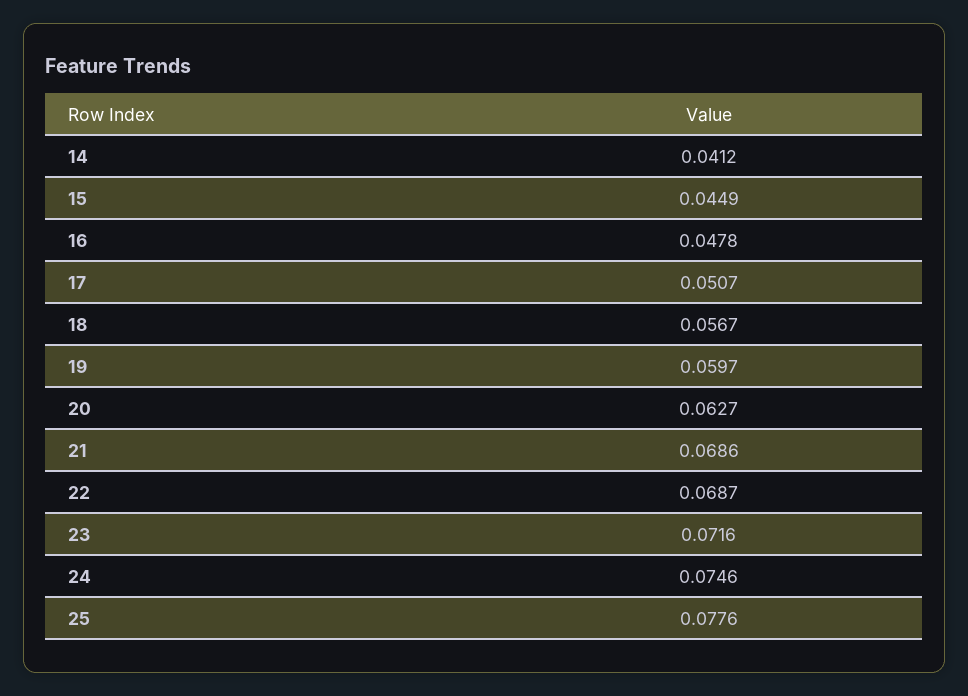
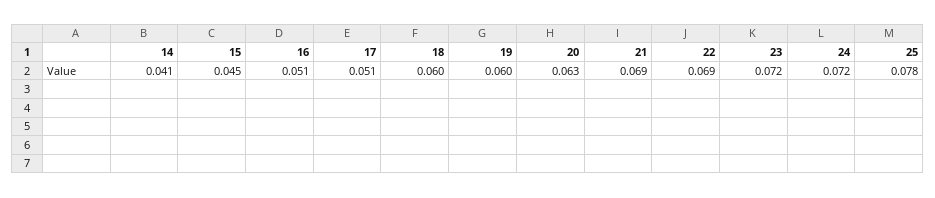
16: 0.0478 -> 0.051
18: 0.0567 -> 0.06
24: 0.0746 -> 0.072

